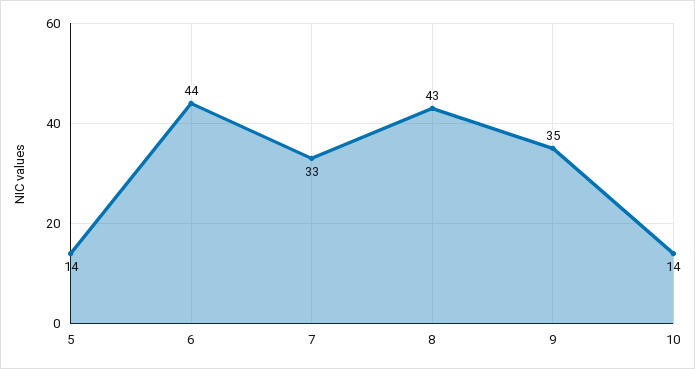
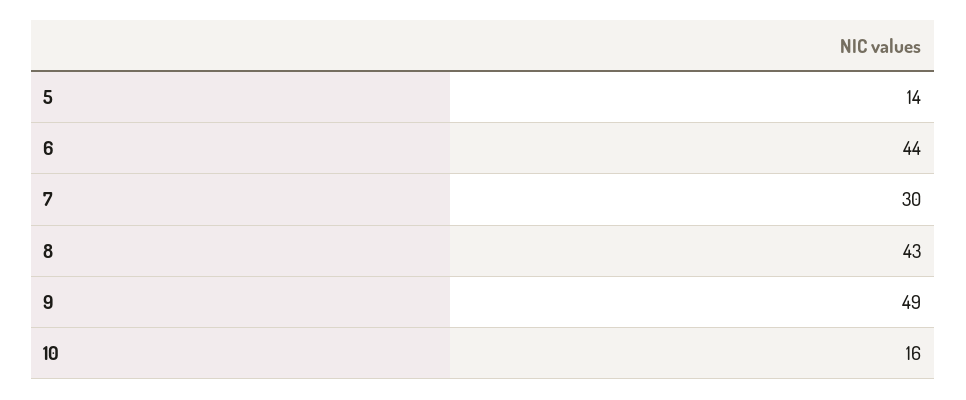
7: 33 -> 30
9: 35 -> 49
10: 14 -> 16

